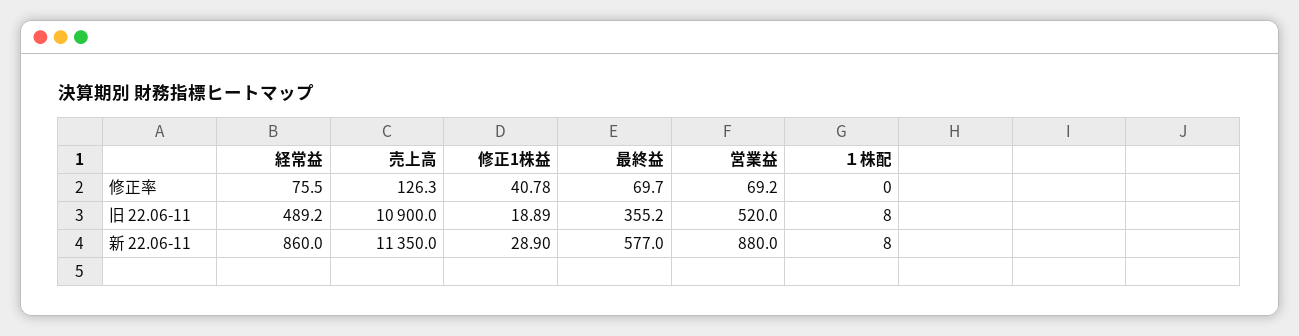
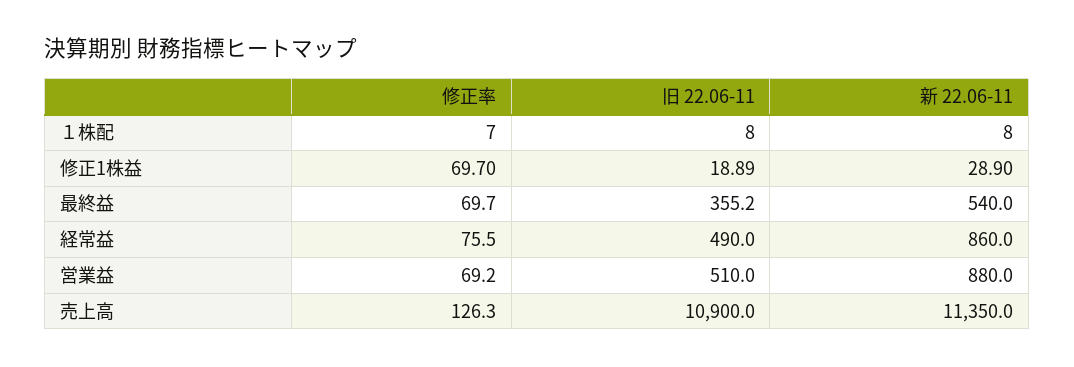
修正1株益, 修正率: 40.78 -> 69.7
１株配, 修正率: 0 -> 7
経常益, 旧 22.06-11: 489.2 -> 490
営業益, 旧 22.06-11: 520 -> 510
最終益, 新 22.06-11: 577 -> 540

